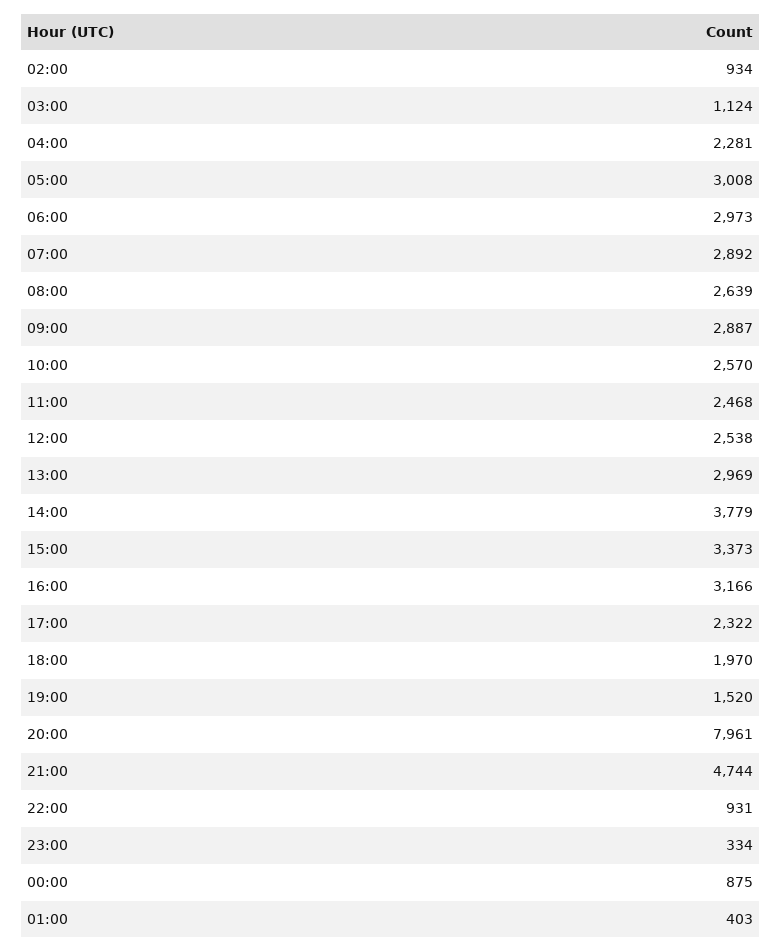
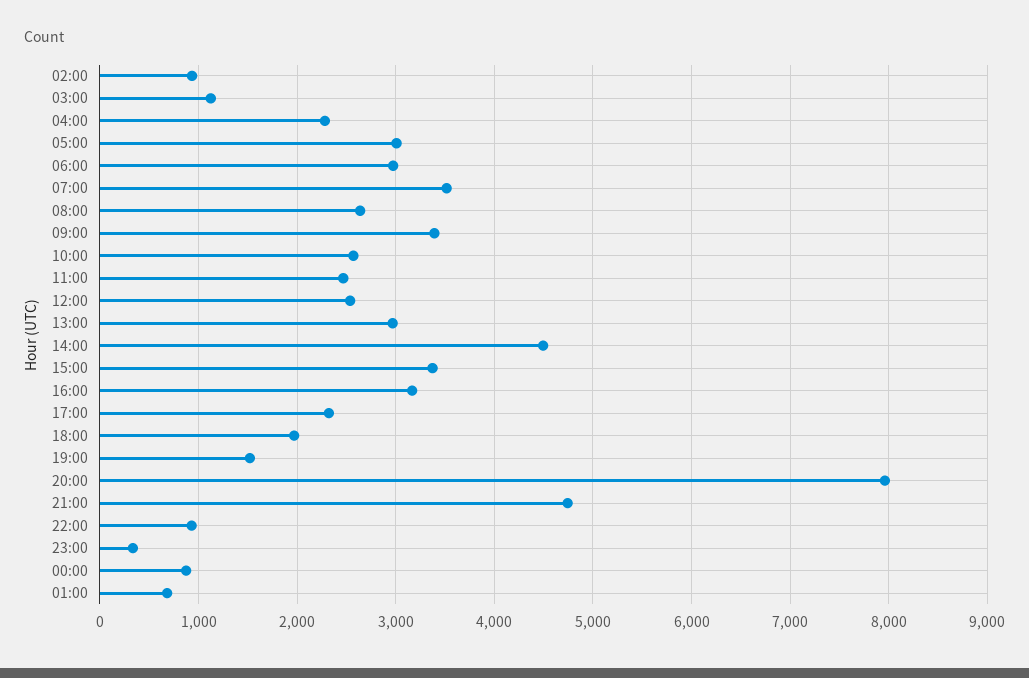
07:00: 2892 -> 3500
09:00: 2887 -> 3400
14:00: 3779 -> 4500
01:00: 403 -> 700

